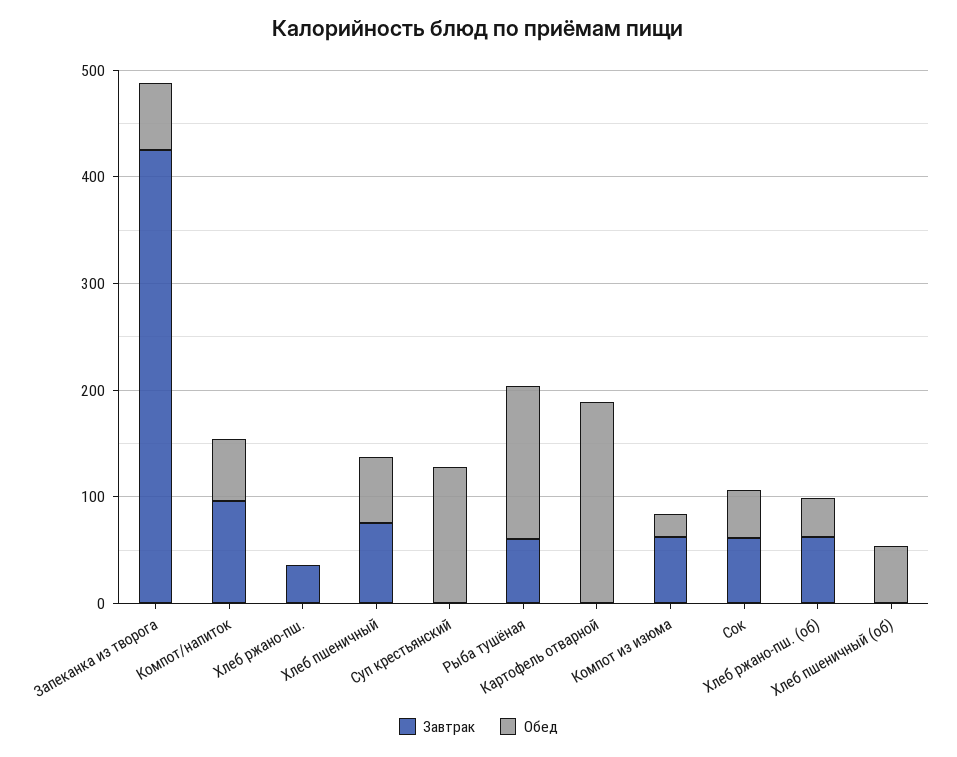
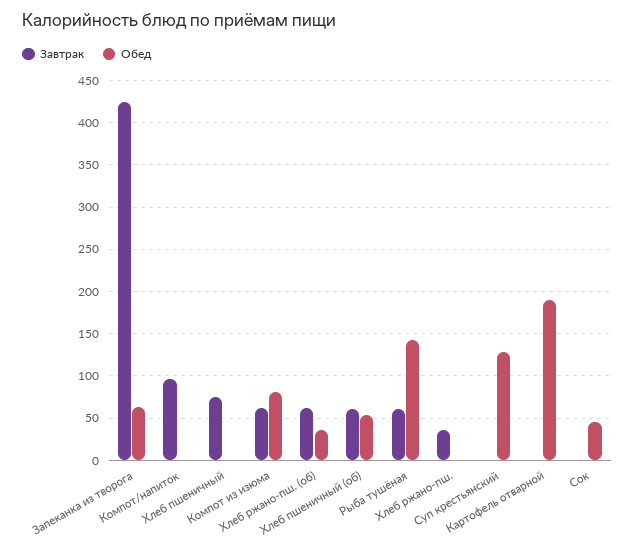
Обед, Компот/напиток: 60 -> 0
Обед, Хлеб пшеничный: 60 -> 0
Обед, Компот из изюма: 20 -> 80
Завтрак, Сок: 60 -> 0
Завтрак, Хлеб пшеничный (об): 0 -> 60

